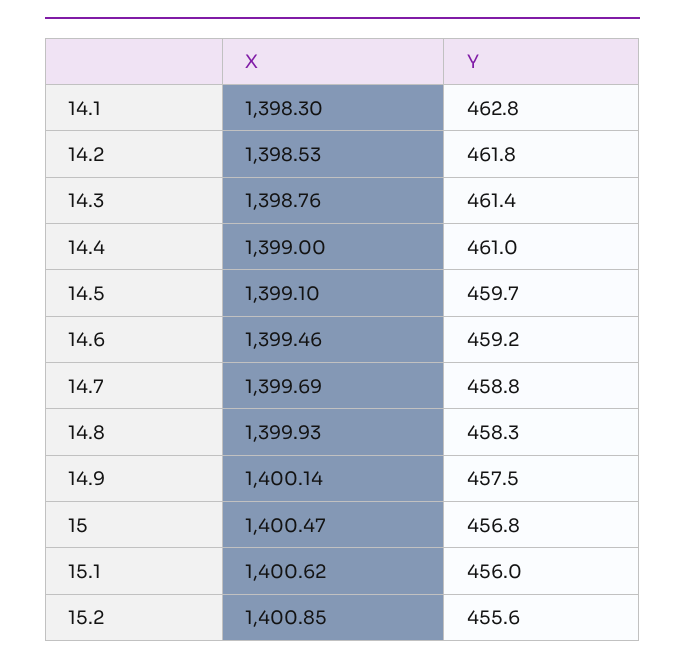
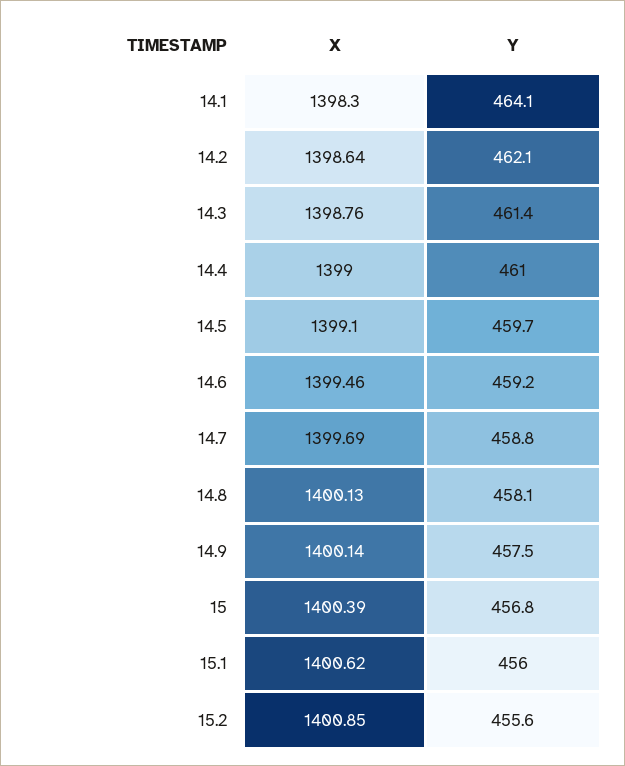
Y, 14.1: 462.8 -> 464.1
X, 14.2: 1398.53 -> 1398.64
Y, 14.2: 461.8 -> 462.1
X, 14.8: 1399.93 -> 1400.13
Y, 14.8: 458.3 -> 458.1
X, 15: 1400.47 -> 1400.39

